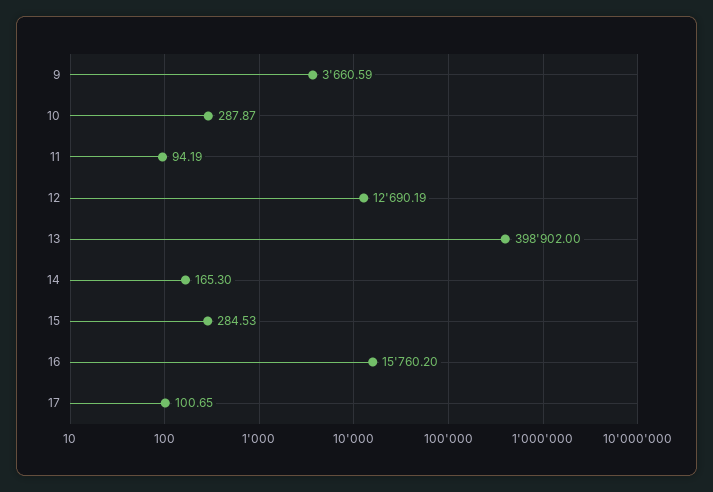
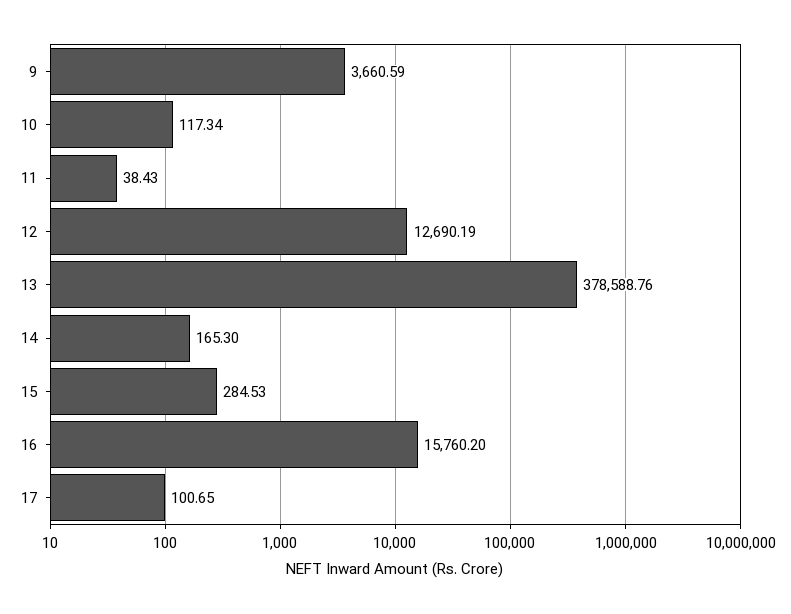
10: 287.87 -> 117.34
11: 94.19 -> 38.43
13: 398902 -> 378588.76

